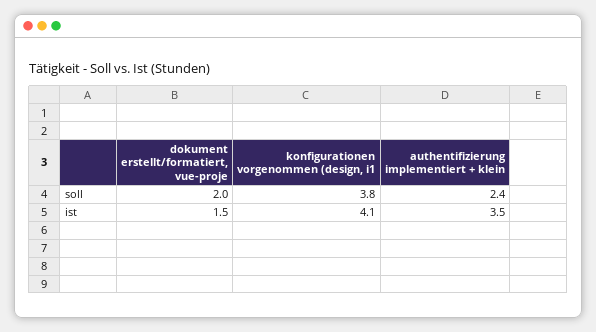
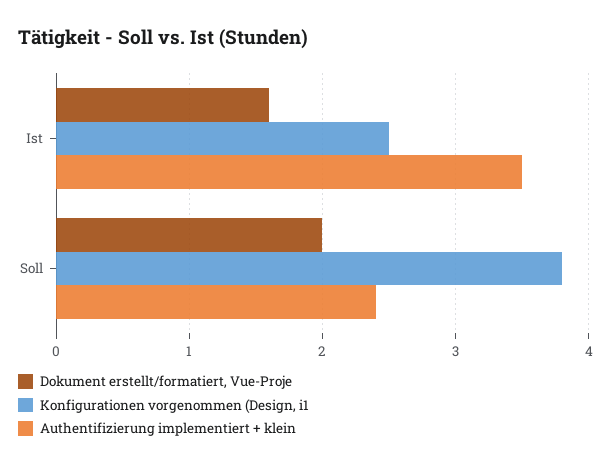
dokument erstellt/formatiert, vue-proje, ist: 1.5 -> 1.6
konfigurationen vorgenommen (design, i1, ist: 4.1 -> 2.5

